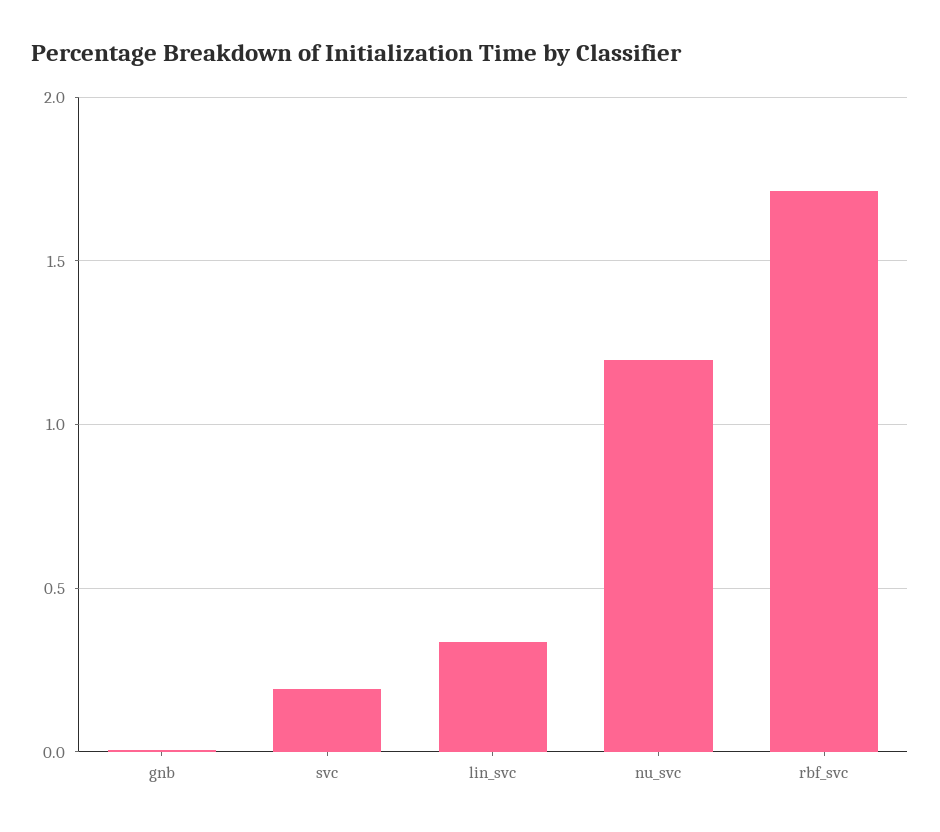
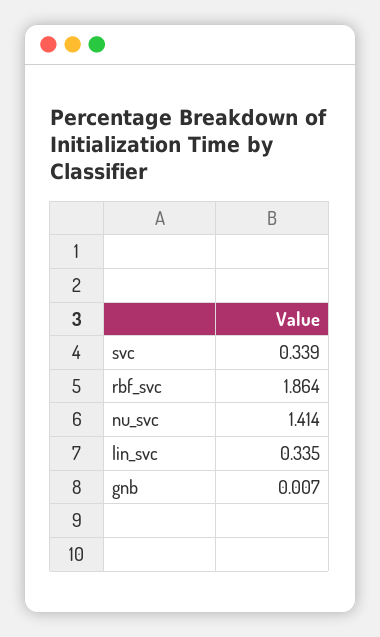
svc: 0.2 -> 0.339
nu_svc: 1.2 -> 1.414
rbf_svc: 1.7 -> 1.864

